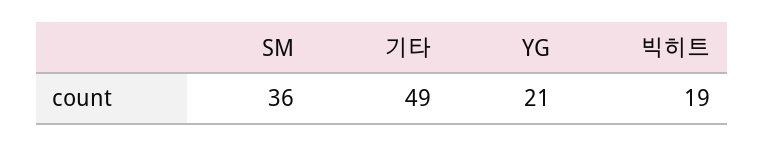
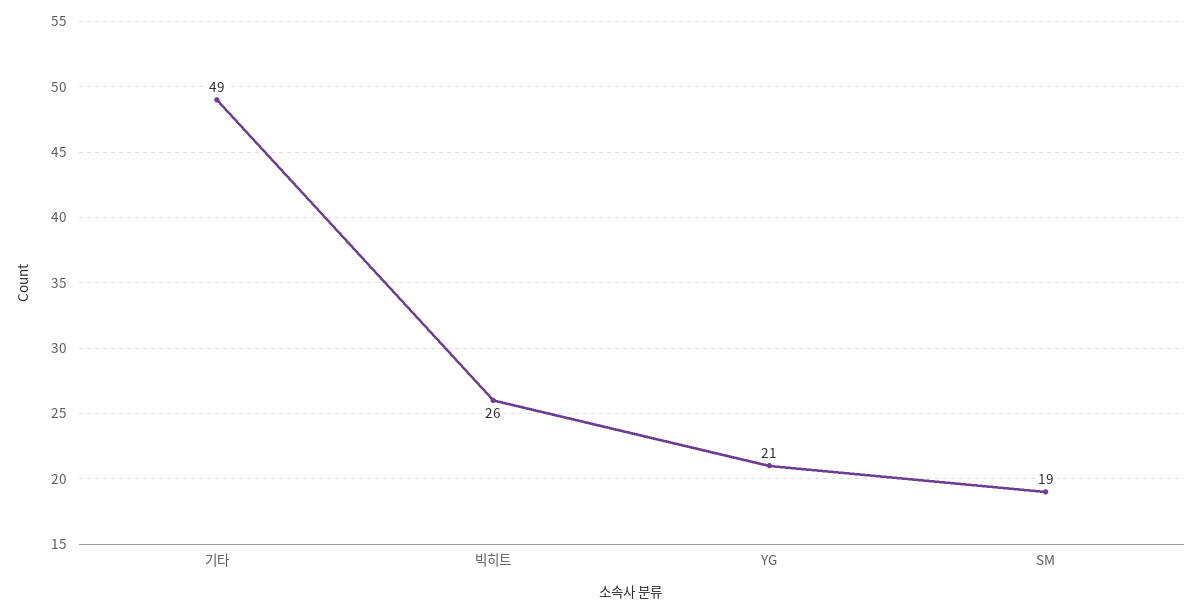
SM: 36 -> 19
빅히트: 19 -> 26

